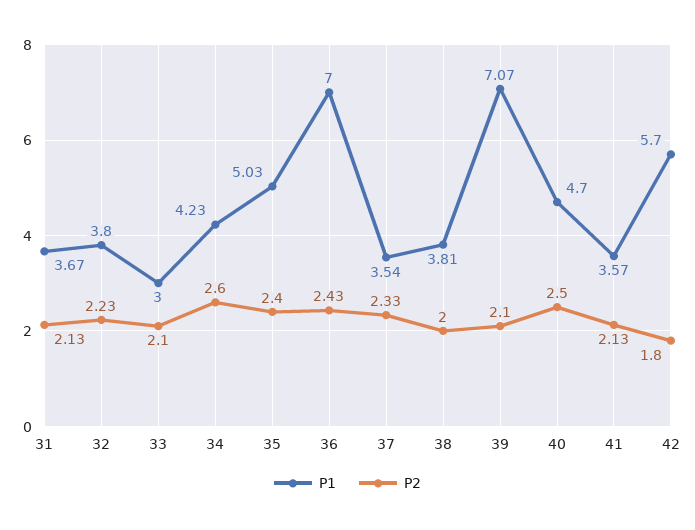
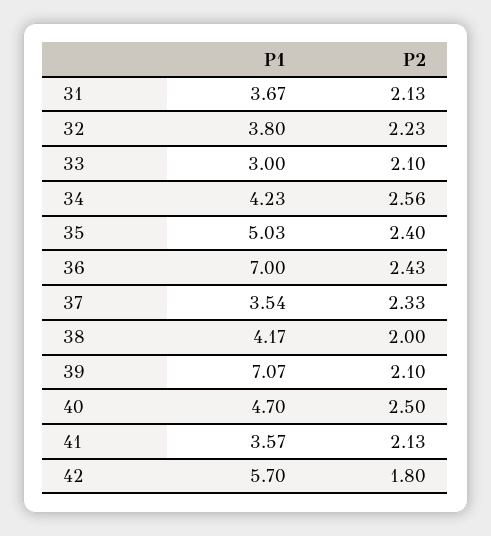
P2, 34: 2.6 -> 2.56
P1, 38: 3.81 -> 4.17

